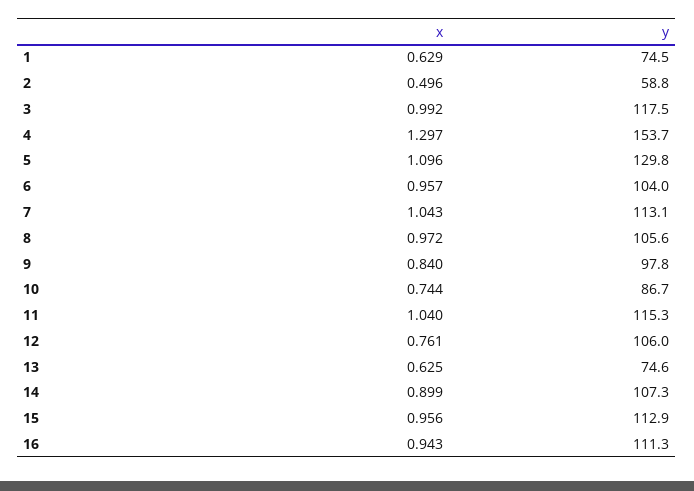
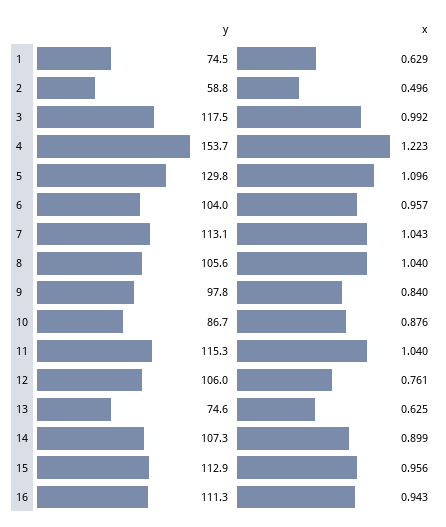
x, 4: 1.297 -> 1.223
x, 8: 0.972 -> 1.04
x, 10: 0.744 -> 0.876

